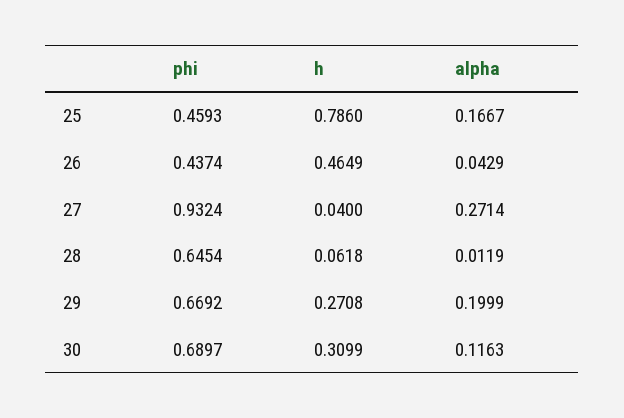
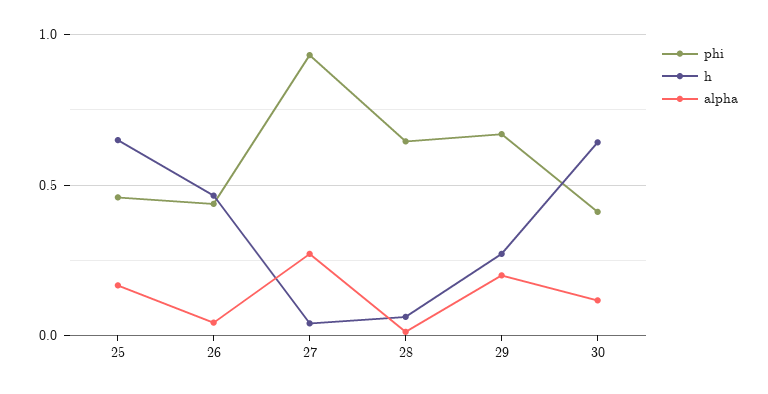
h, 25: 0.786 -> 0.65
phi, 30: 0.6897 -> 0.4
h, 30: 0.3099 -> 0.65

